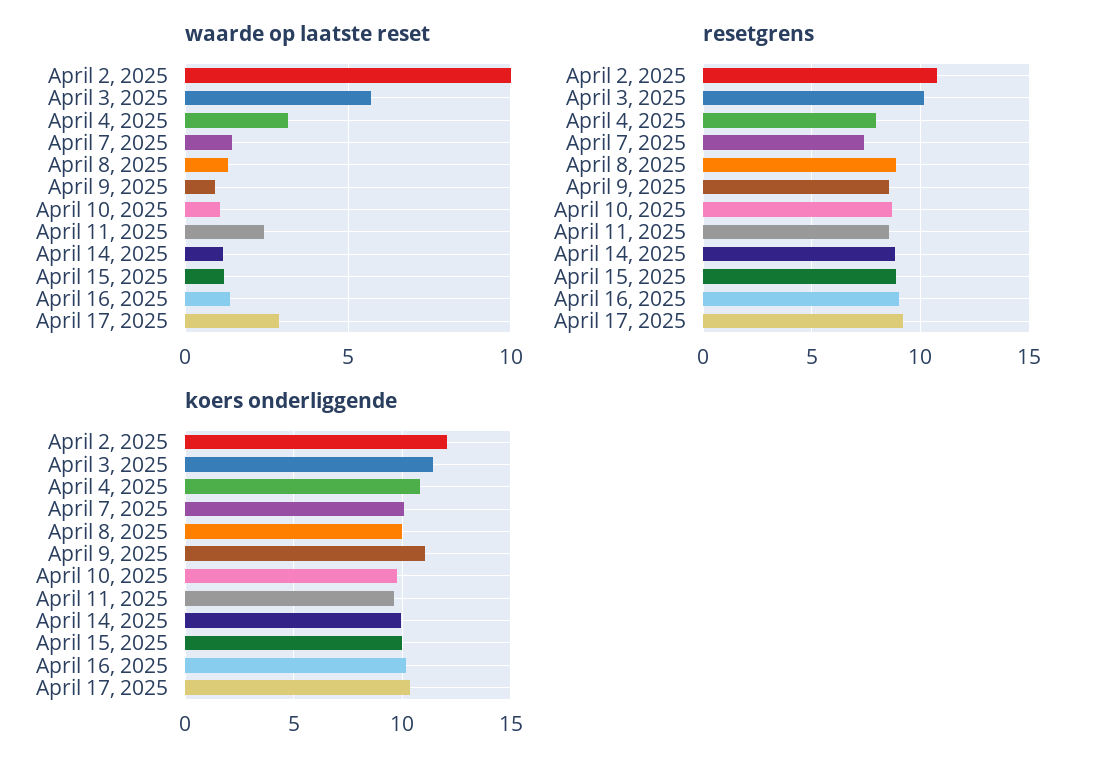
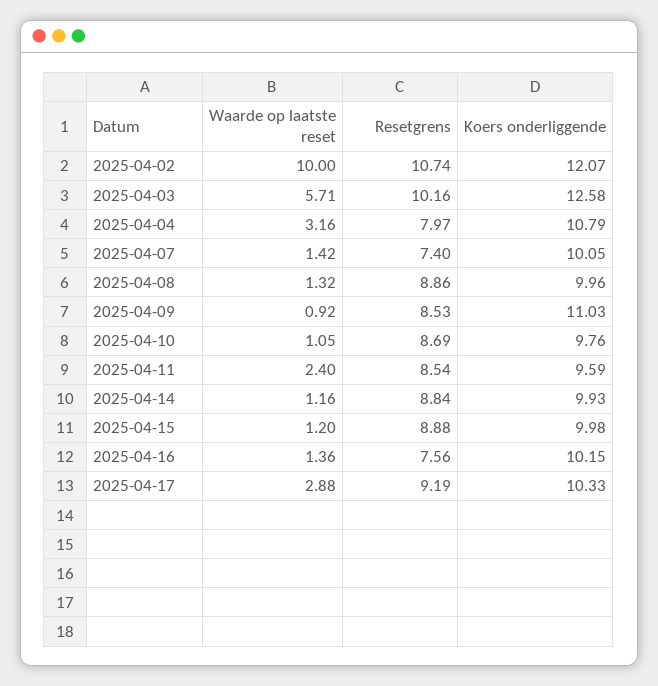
resetgrens, April 16, 2025: 9 -> 7.56
koers onderliggende, April 3, 2025: 11.5 -> 12.58

